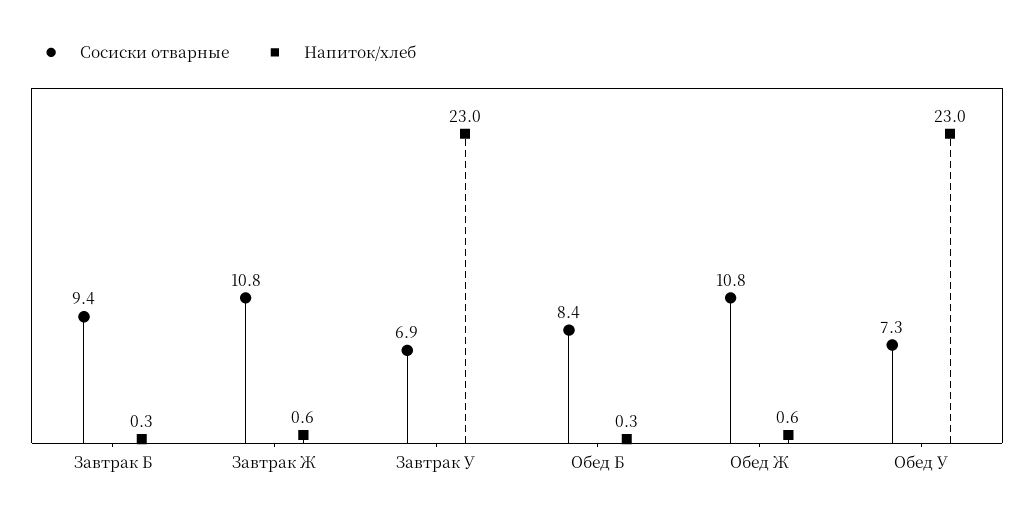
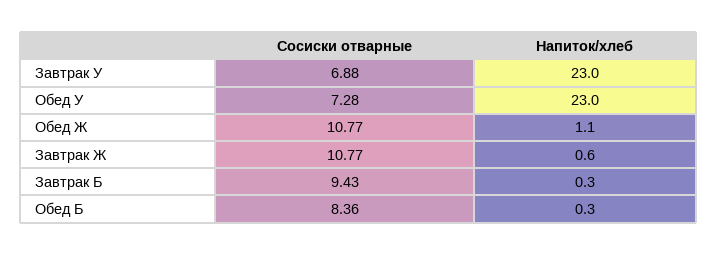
Напиток/хлеб, Обед Ж: 0.6 -> 1.1

